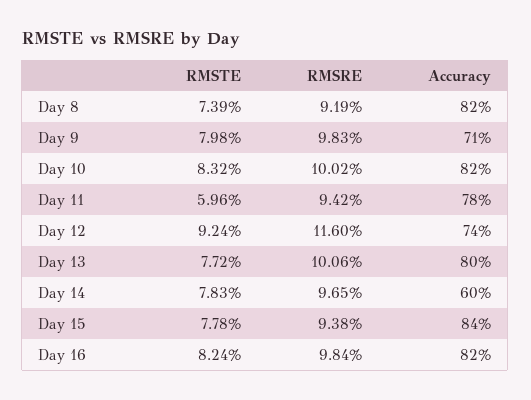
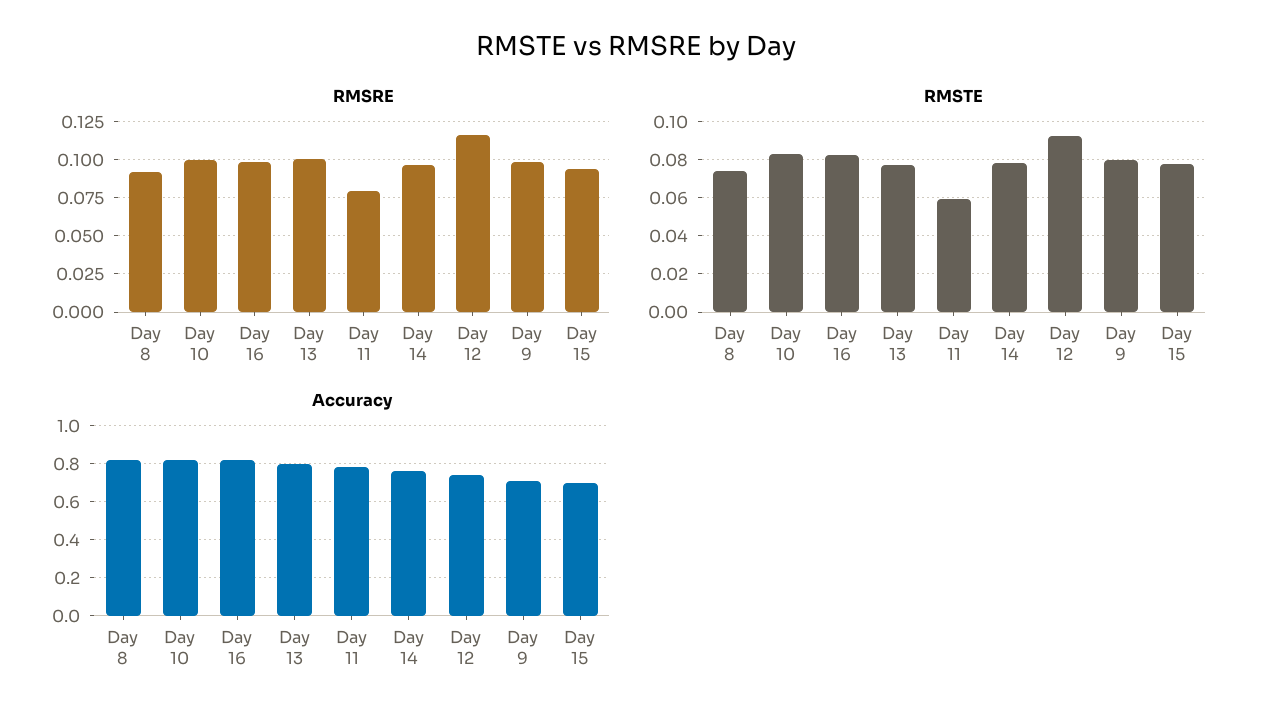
RMSRE, Day 11: 0.0942 -> 0.08
Accuracy, Day 14: 0.6 -> 0.75
Accuracy, Day 15: 0.84 -> 0.7

